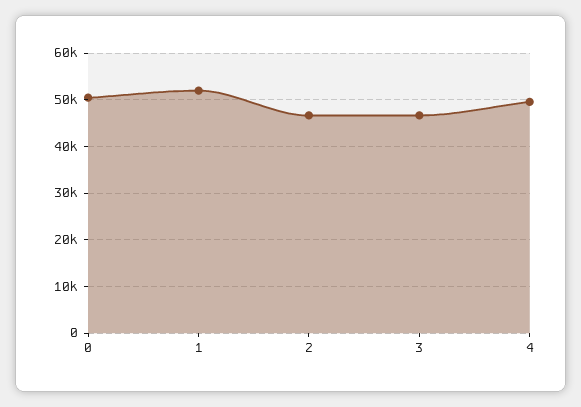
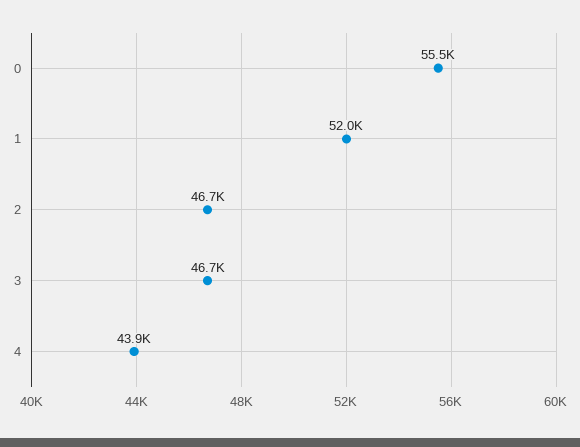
0: 50000 -> 55500
4: 50000 -> 43900

